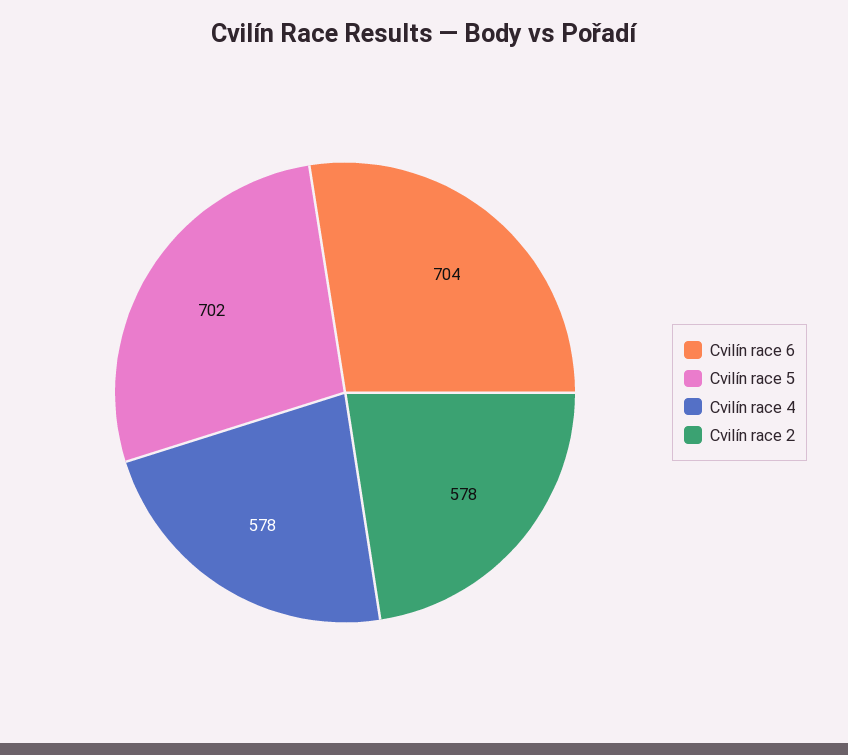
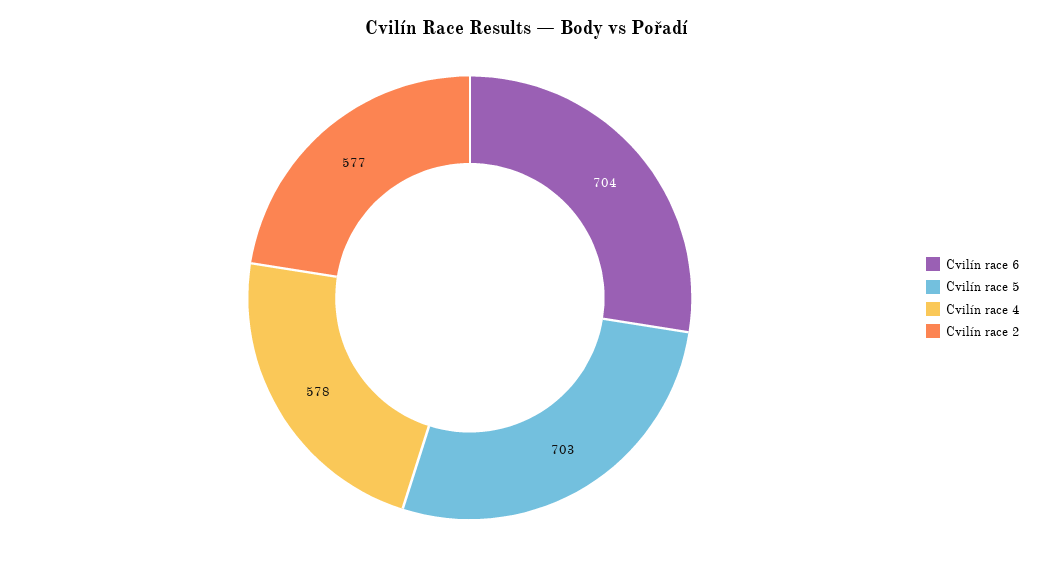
Cvilín race 5: 702 -> 703
Cvilín race 2: 578 -> 577

